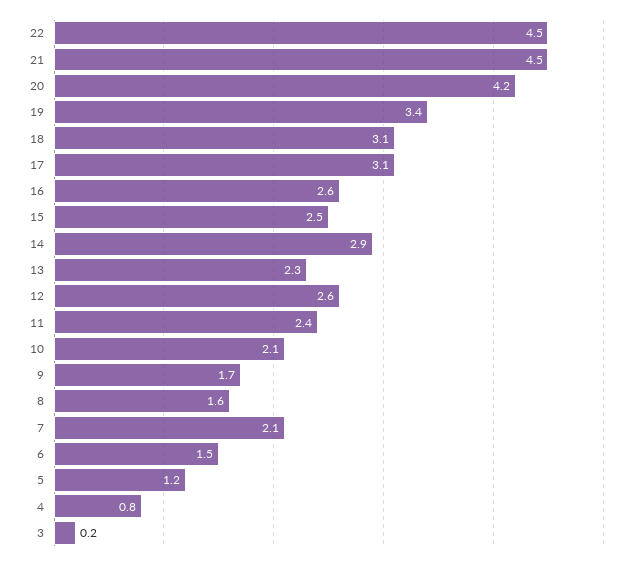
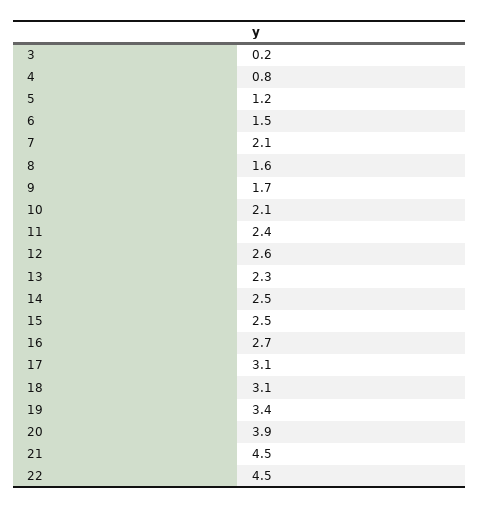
20: 4.2 -> 3.9
16: 2.6 -> 2.7
14: 2.9 -> 2.5

